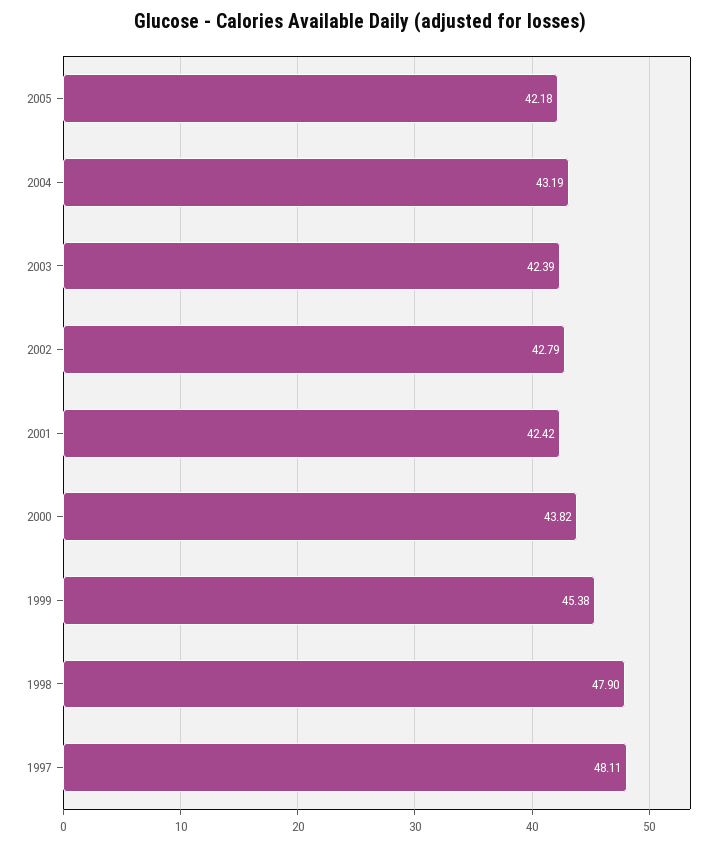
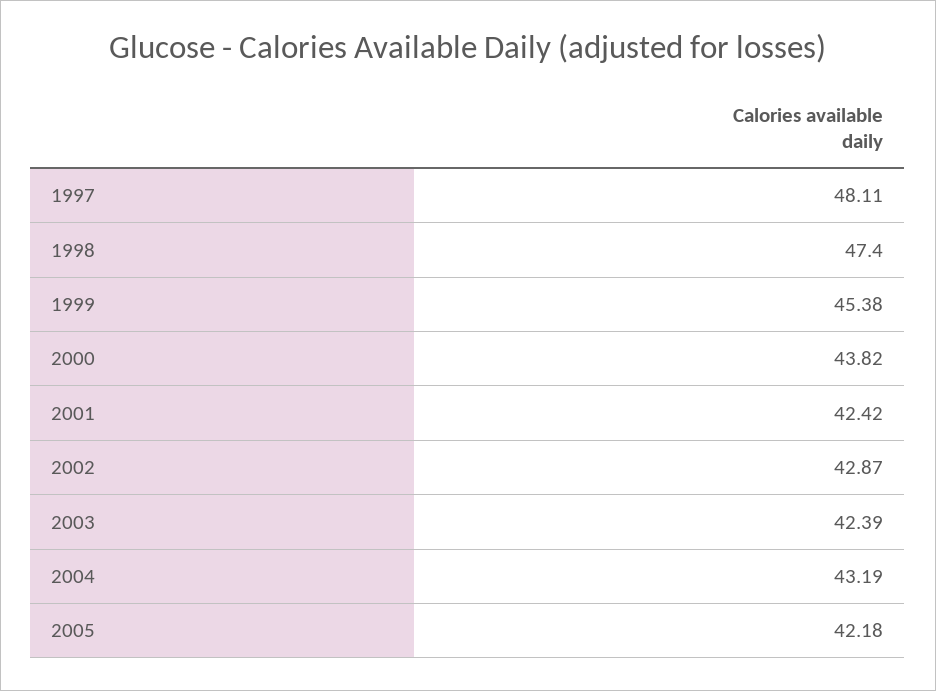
2002: 42.79 -> 42.87
1998: 47.9 -> 47.4

